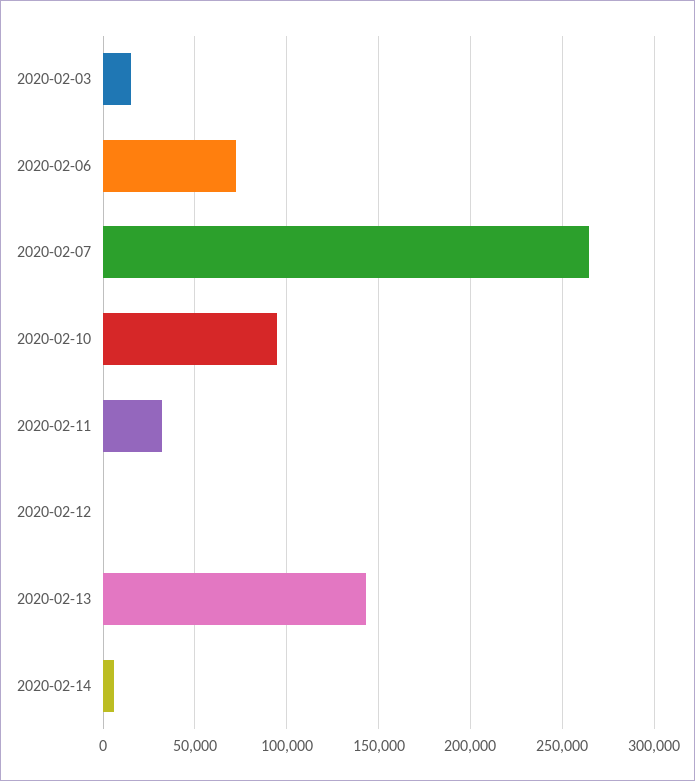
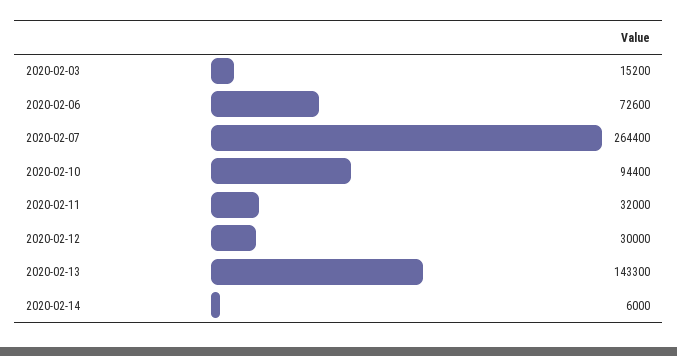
2020-02-12: 0 -> 30000

